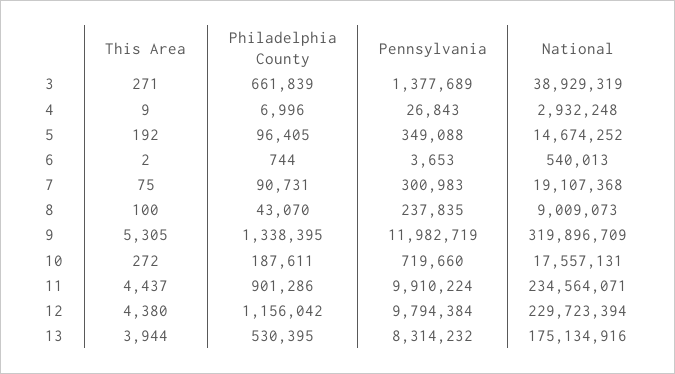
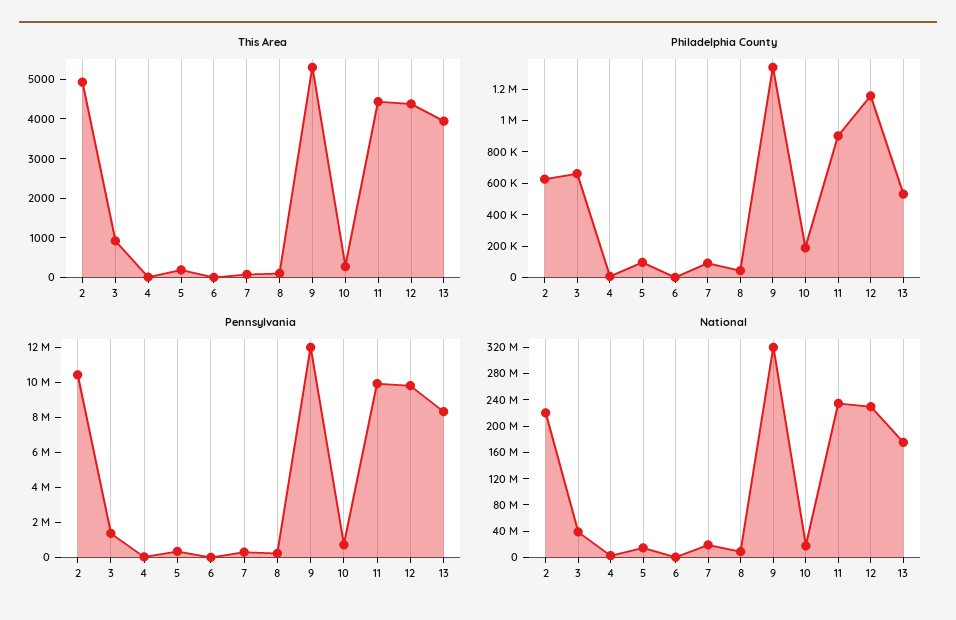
This Area, 3: 271 -> 1000
This Area, 2: none -> 5000
Philadelphia County, 2: none -> 600000
Pennsylvania, 2: none -> 10500000
National, 2: none -> 220000000

